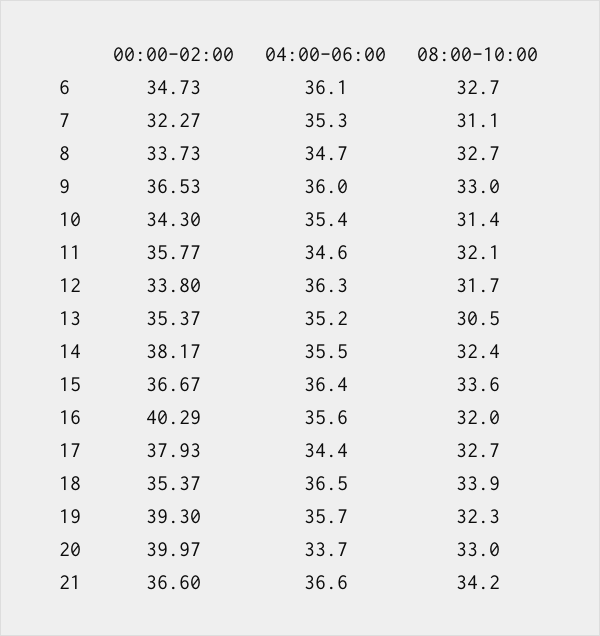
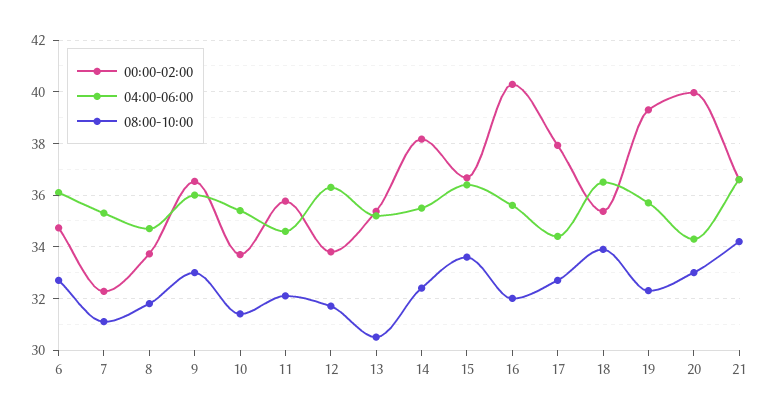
08:00-10:00, 8: 32.7 -> 31.75
00:00-02:00, 10: 34.3 -> 33.75
04:00-06:00, 20: 33.7 -> 34.25

